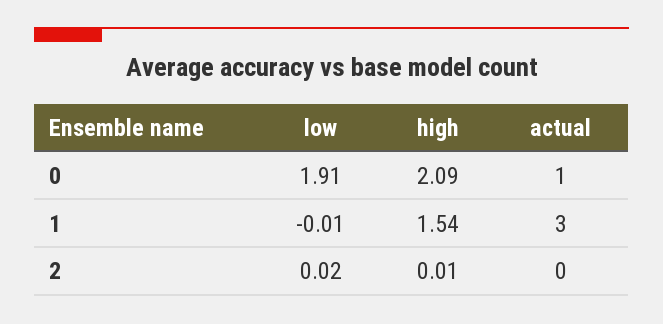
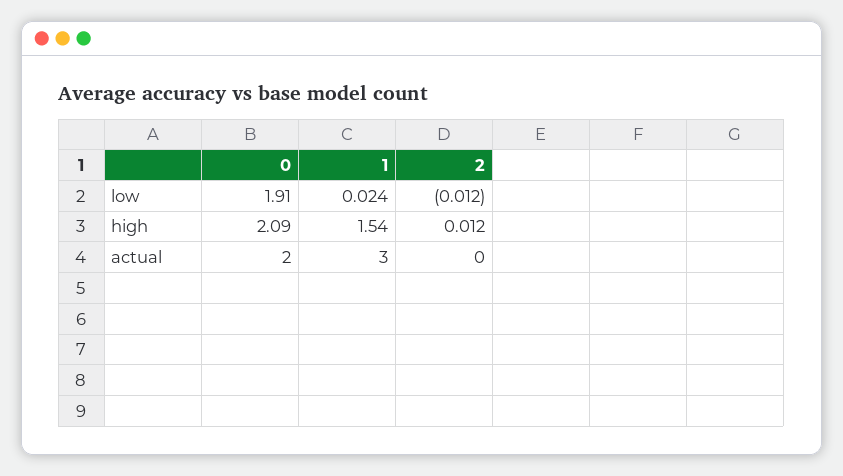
actual, 0: 1 -> 2
low, 1: -0.01 -> 0.024
low, 2: 0.02 -> -0.012

